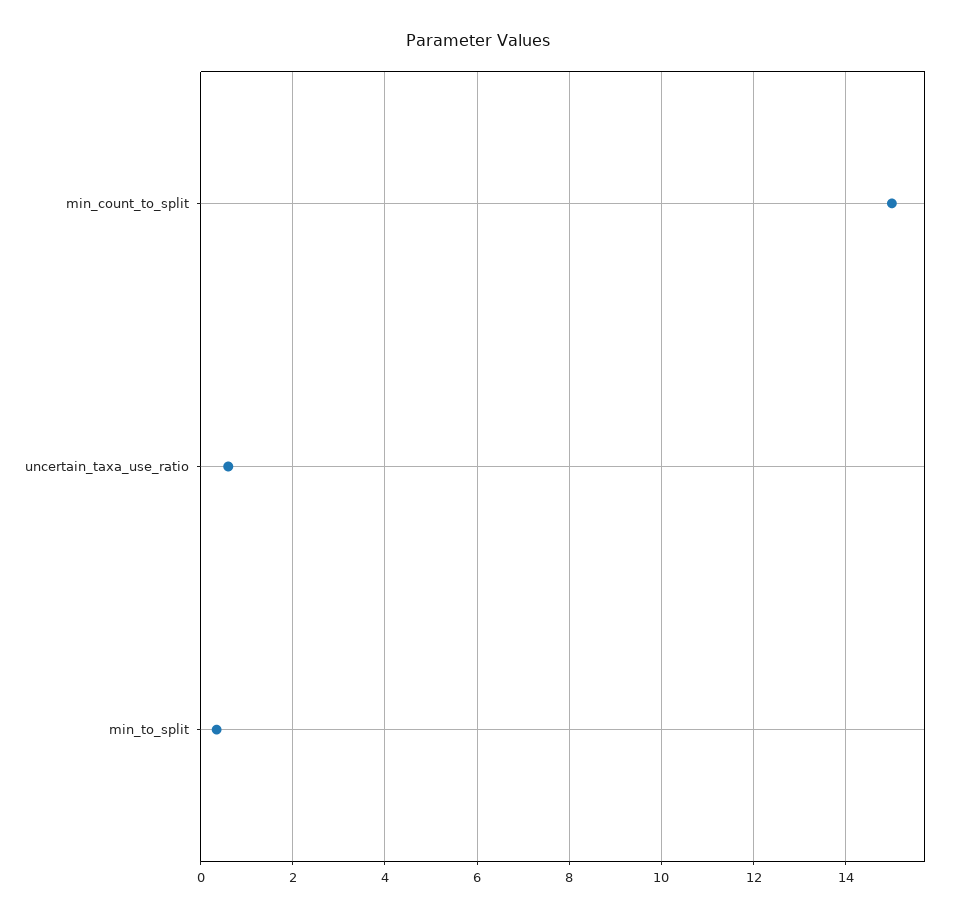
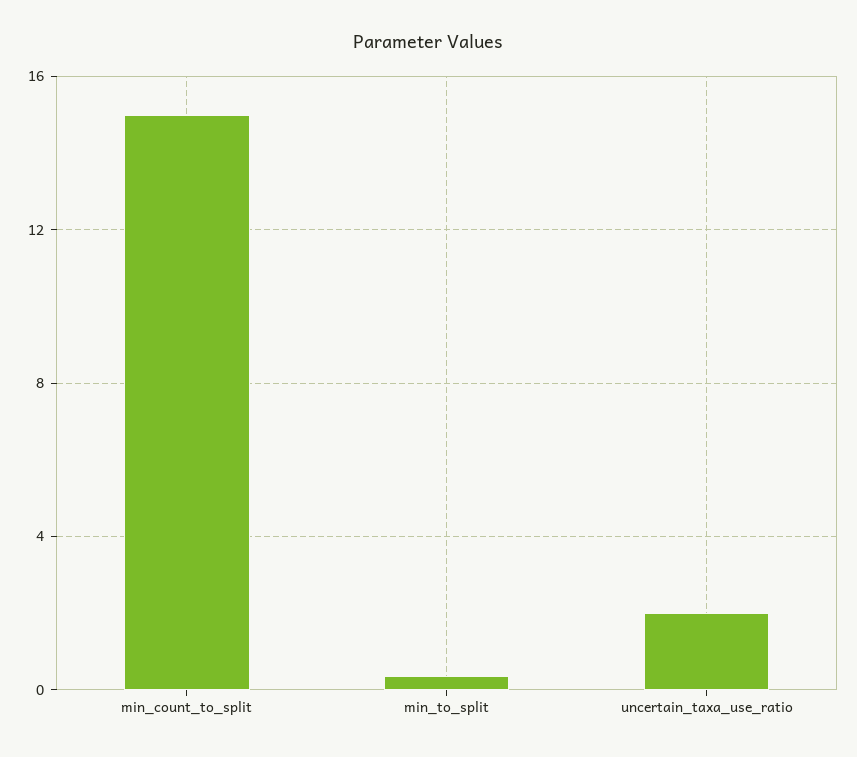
uncertain_taxa_use_ratio: 0.6 -> 2

